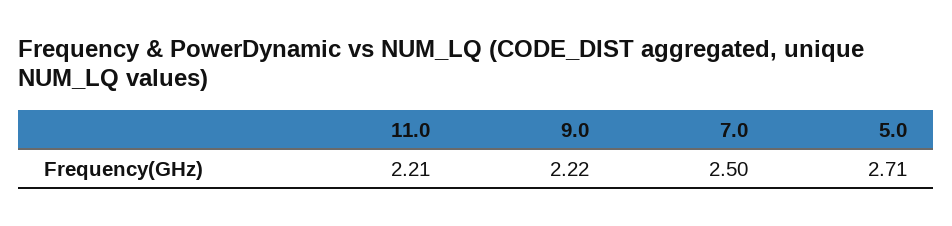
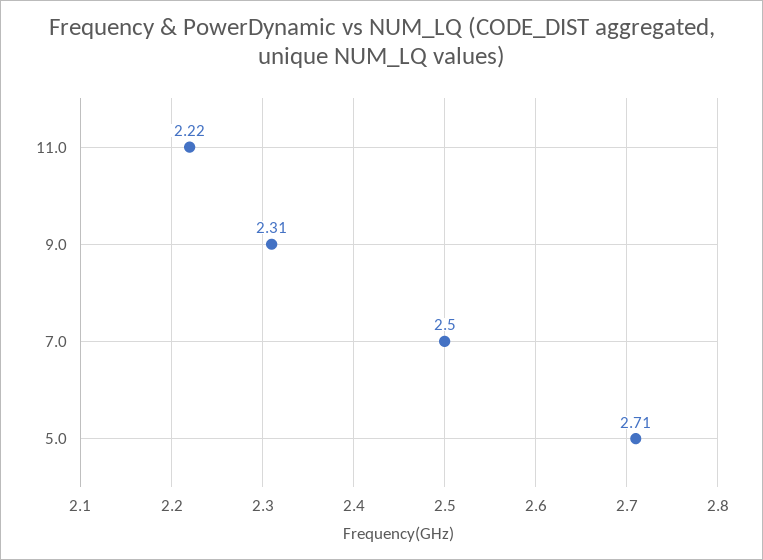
11.0: 2.21 -> 2.22
9.0: 2.22 -> 2.31

